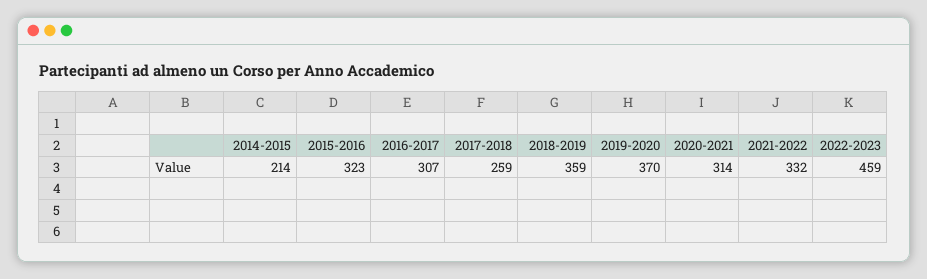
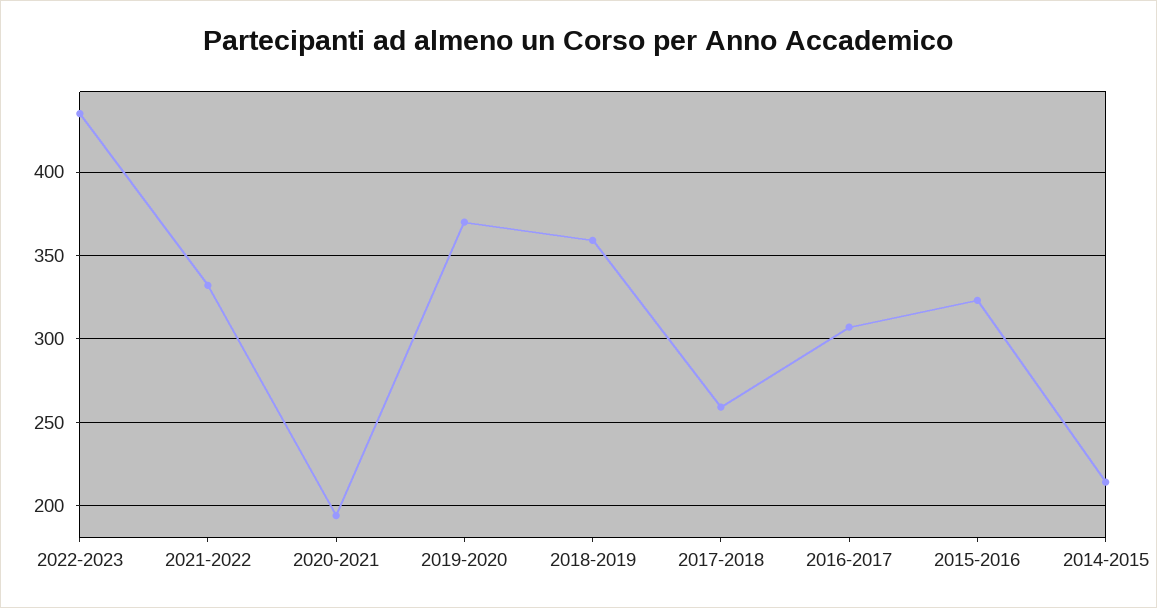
2020-2021: 314 -> 195
2022-2023: 459 -> 435

